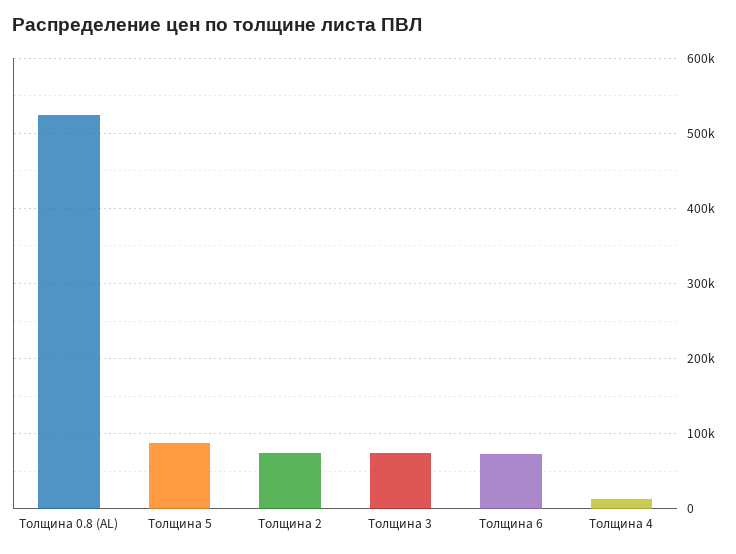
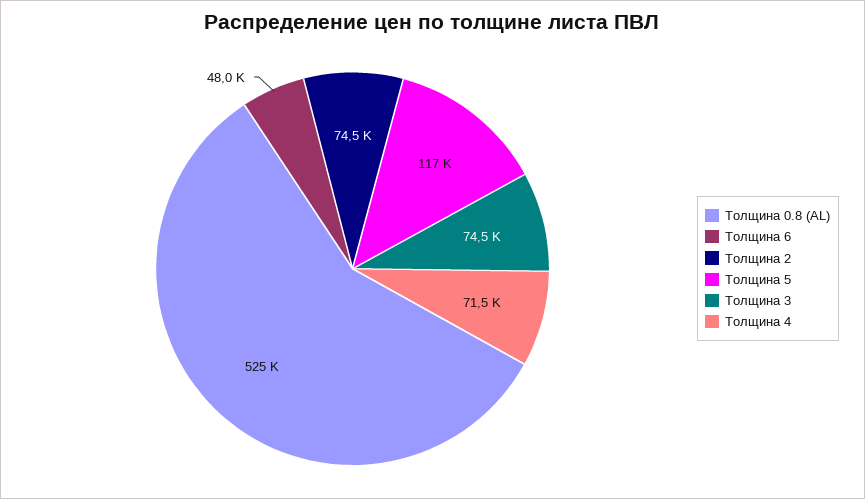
Толщина 5: 90000 -> 117000
Толщина 6: 70000 -> 48000
Толщина 4: 10000 -> 71500

